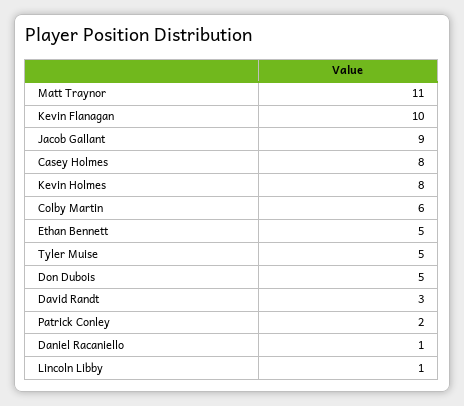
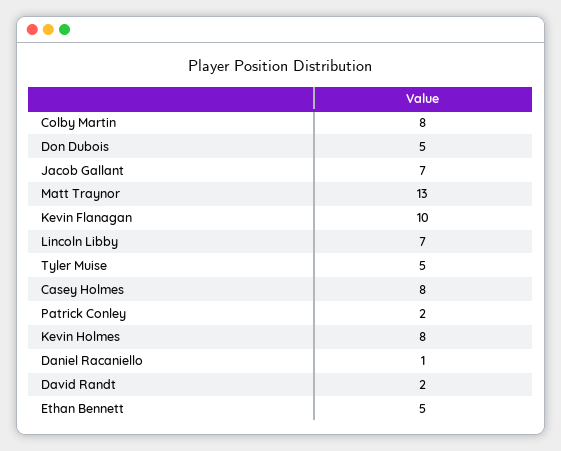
Matt Traynor: 11 -> 13
Jacob Gallant: 9 -> 7
Colby Martin: 6 -> 8
David Randt: 3 -> 2
Lincoln Libby: 1 -> 7

